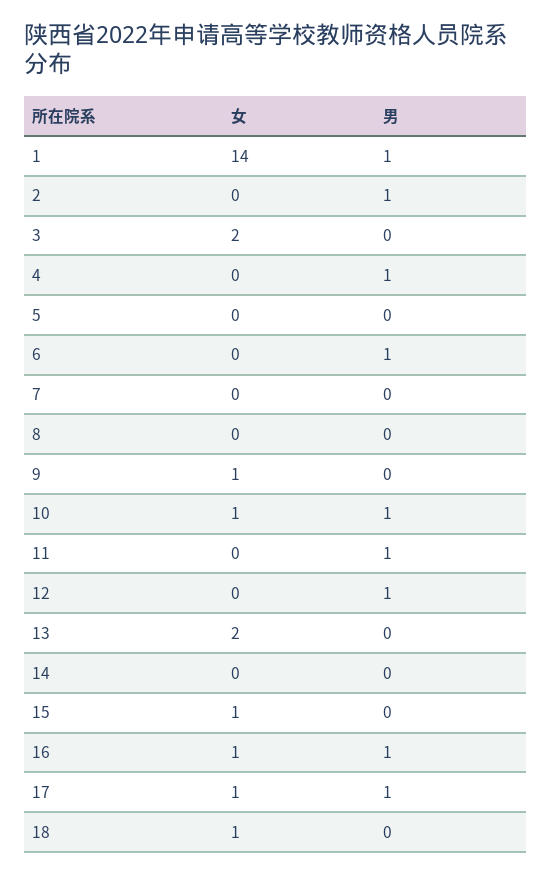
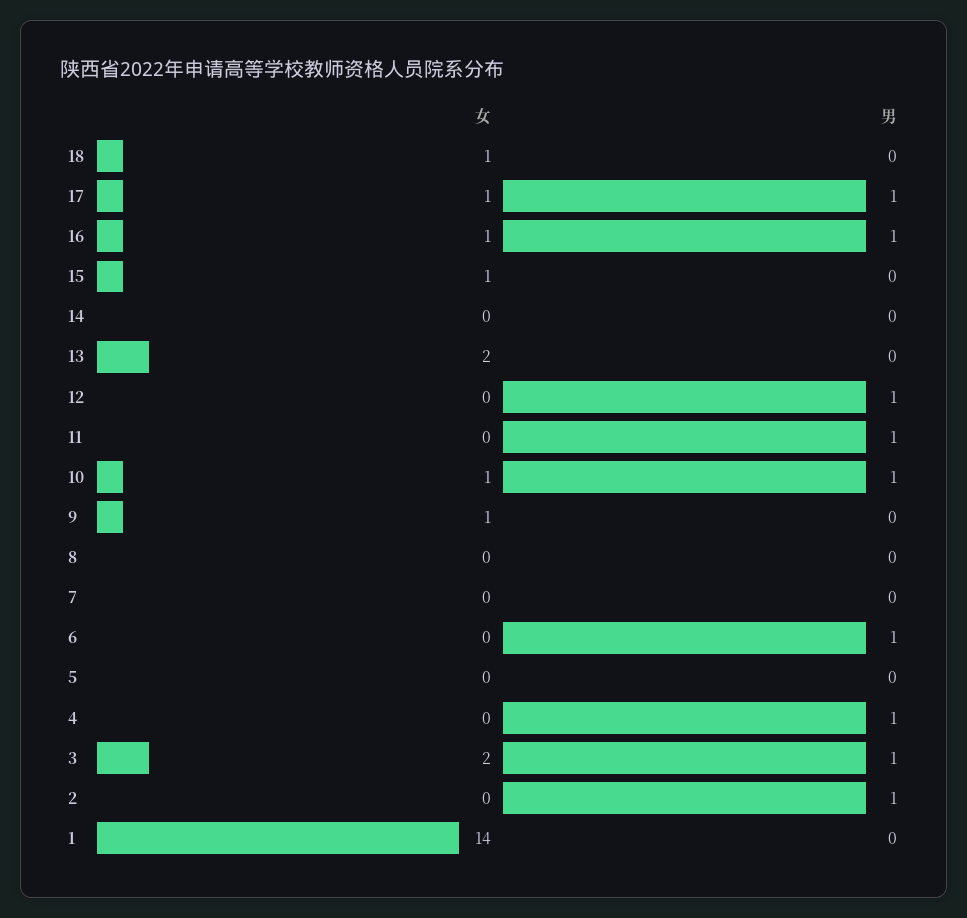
男, 1: 1 -> 0
男, 3: 0 -> 1

